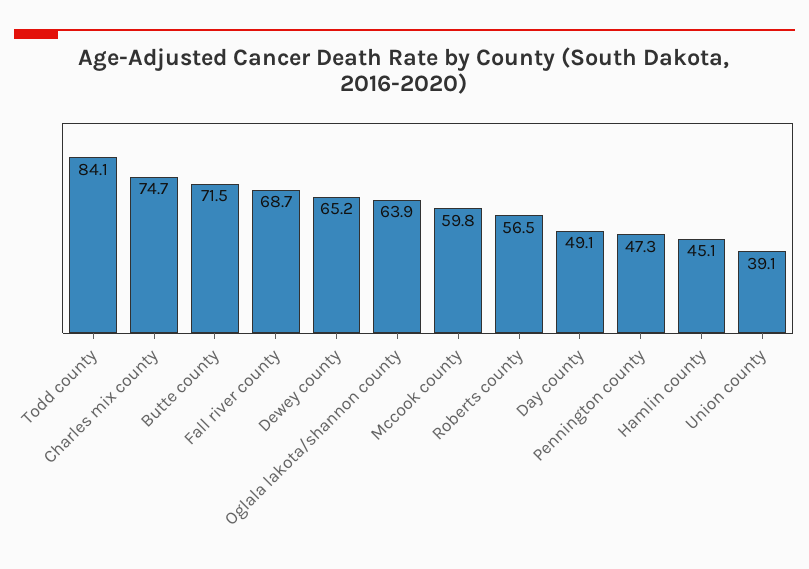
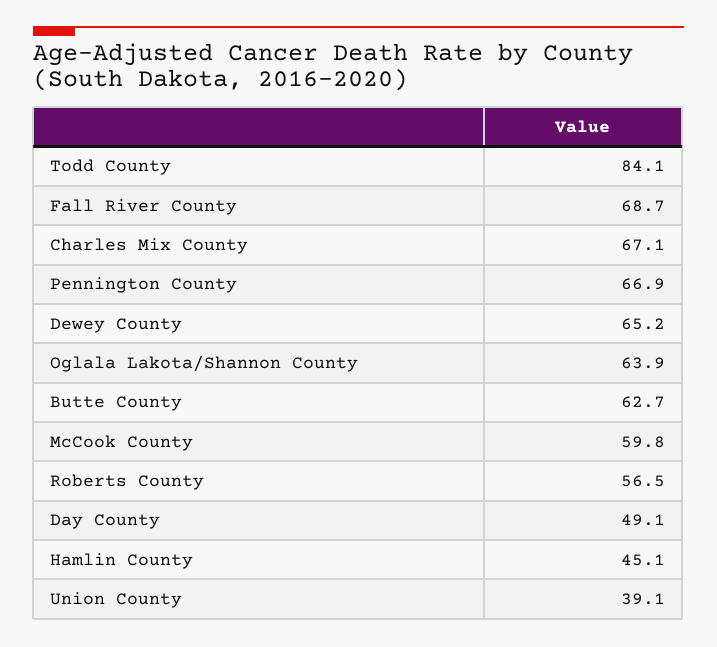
Charles mix county: 74.7 -> 67.1
Butte county: 71.5 -> 62.7
Pennington county: 47.3 -> 66.9

